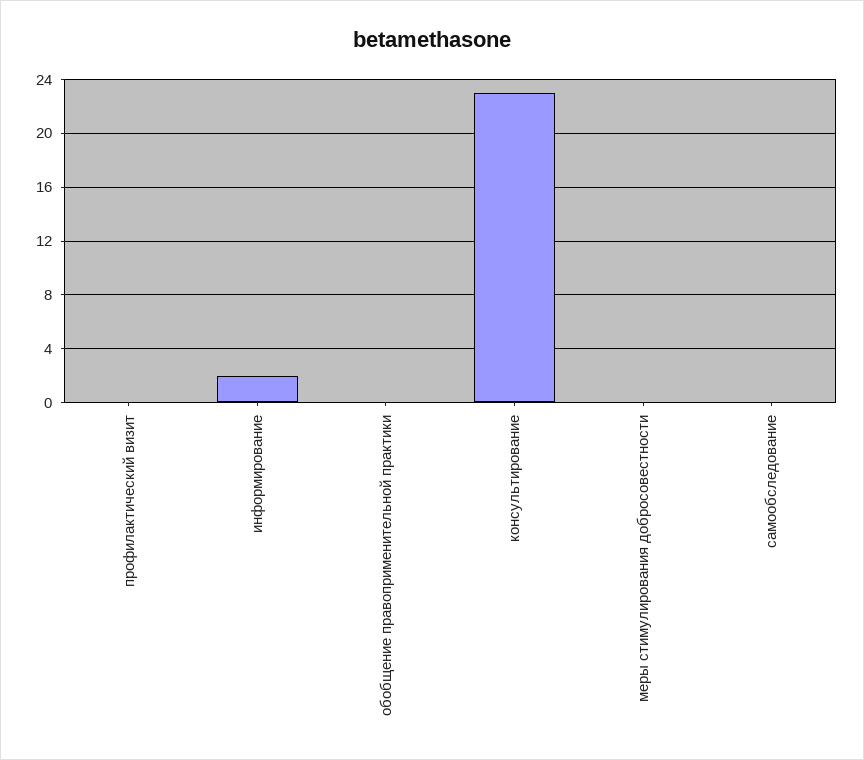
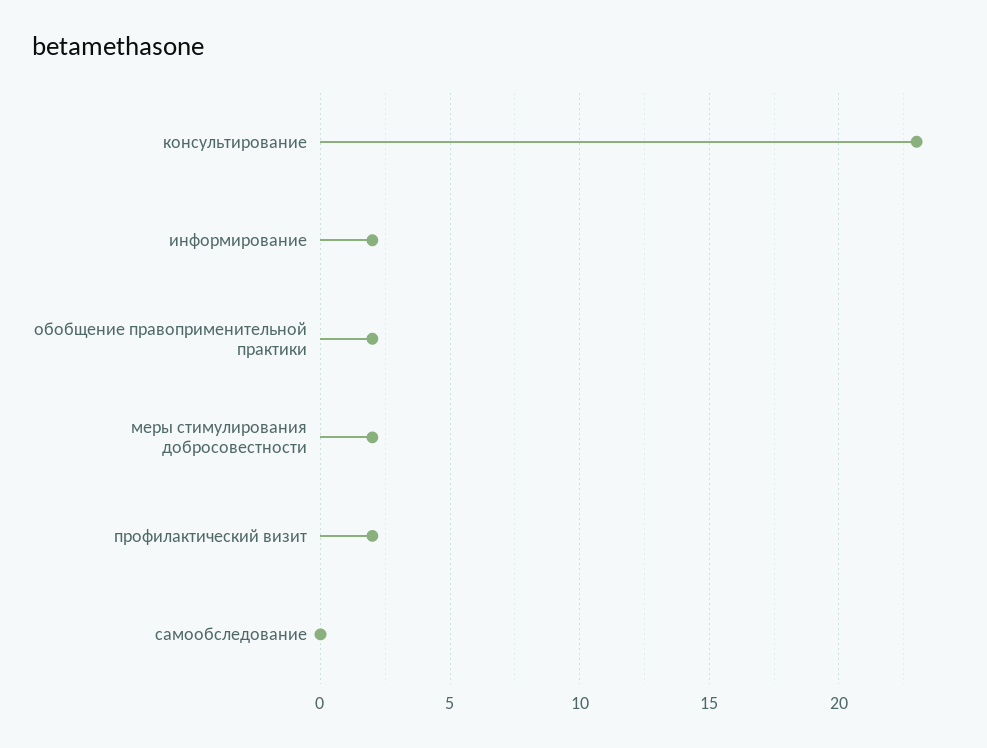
профилактический визит: 0 -> 2
обобщение правоприменительной практики: 0 -> 2
меры стимулирования добросовестности: 0 -> 2

